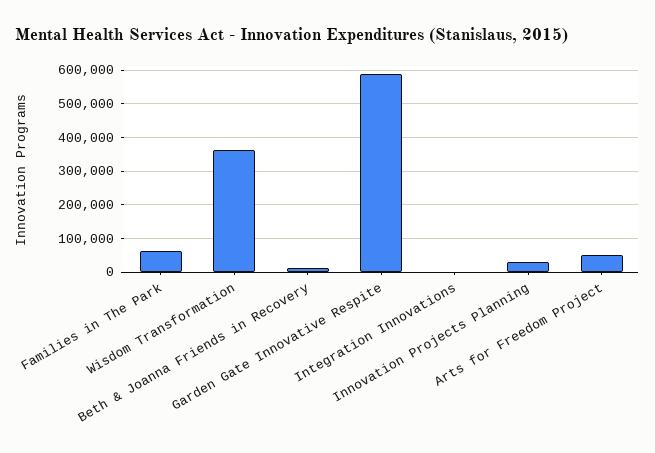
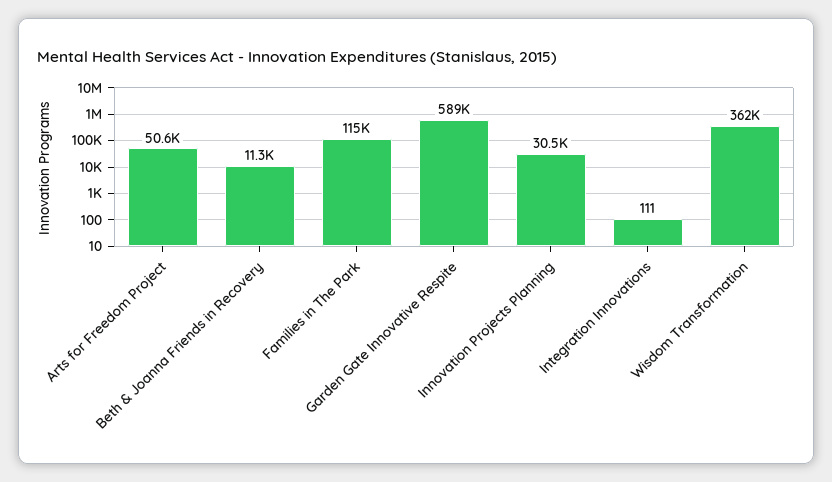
Families in The Park: 60000 -> 115000

